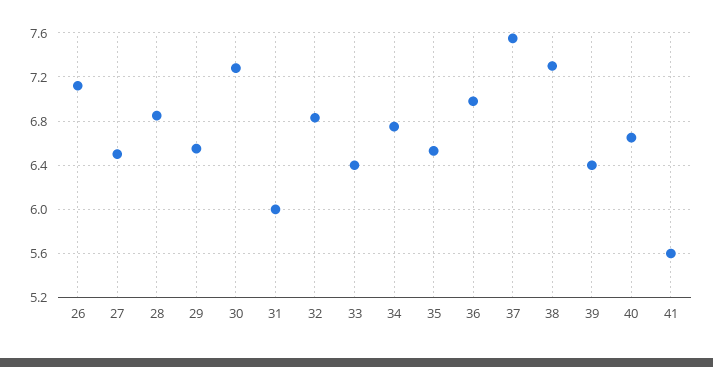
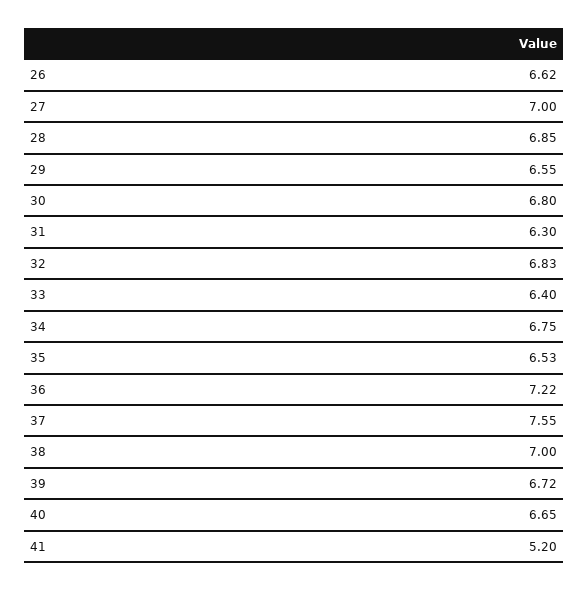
26: 7.1 -> 6.62
27: 6.5 -> 7
30: 7.3 -> 6.8
31: 6 -> 6.3
36: 7 -> 7.22
38: 7.3 -> 7
39: 6.4 -> 6.72
41: 5.6 -> 5.2

